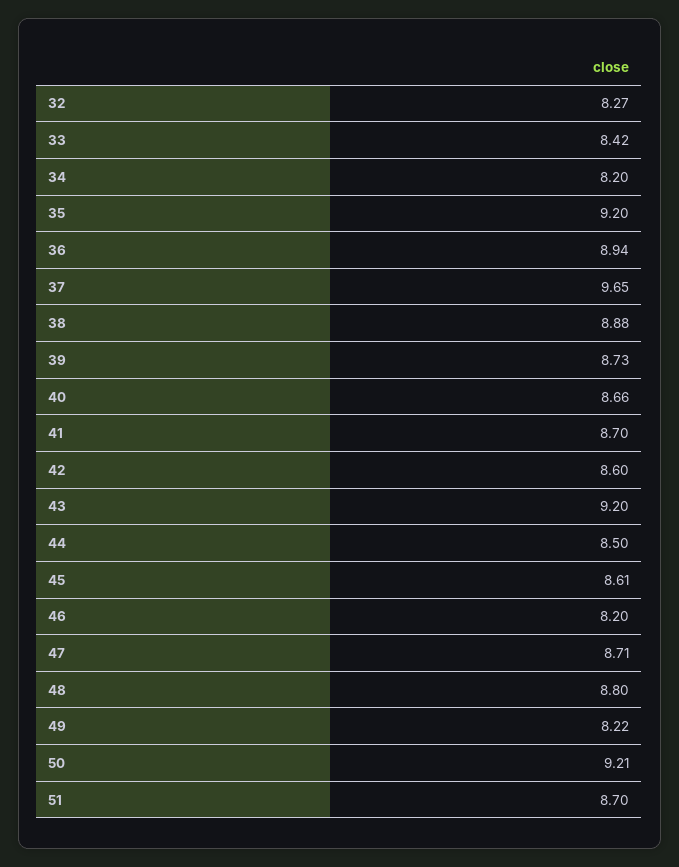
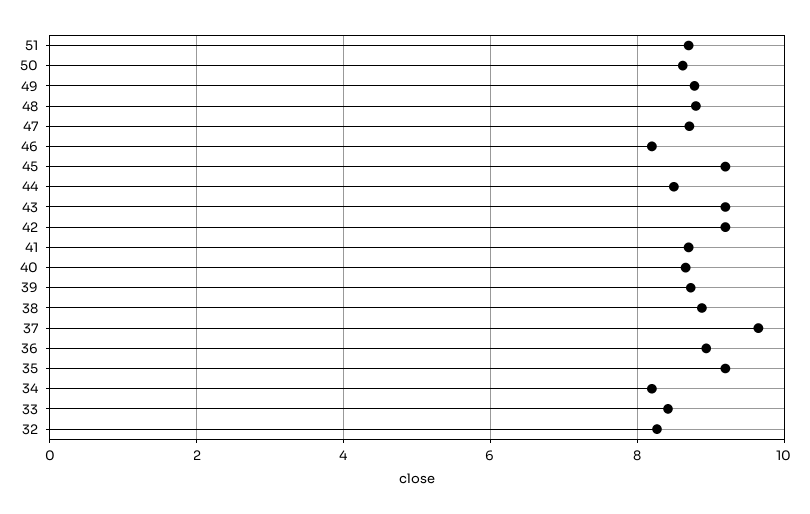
42: 8.6 -> 9.2
45: 8.61 -> 9.2
49: 8.22 -> 8.8
50: 9.21 -> 8.6

